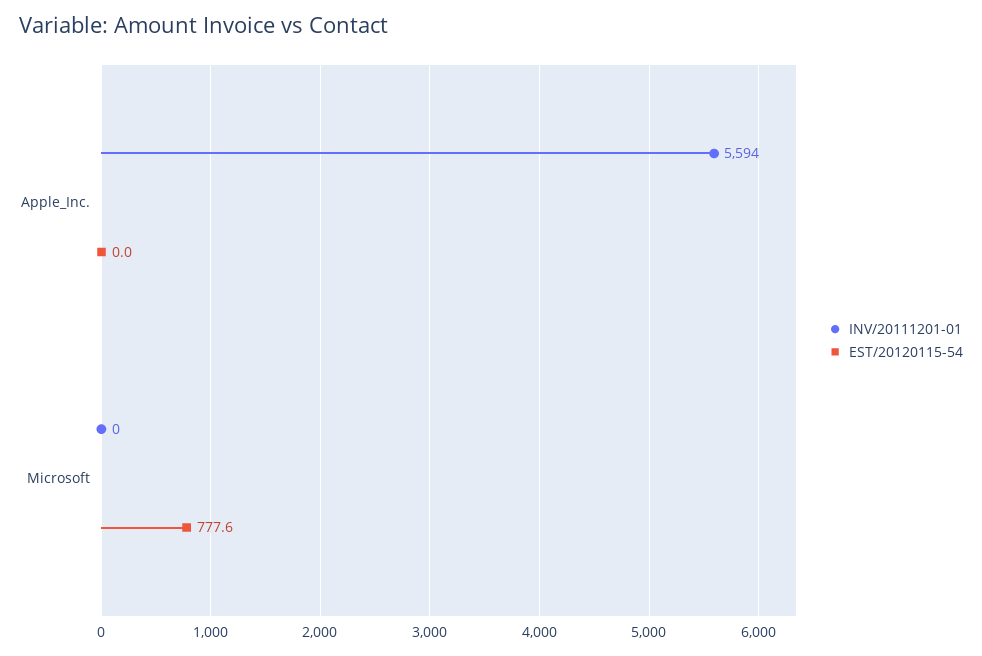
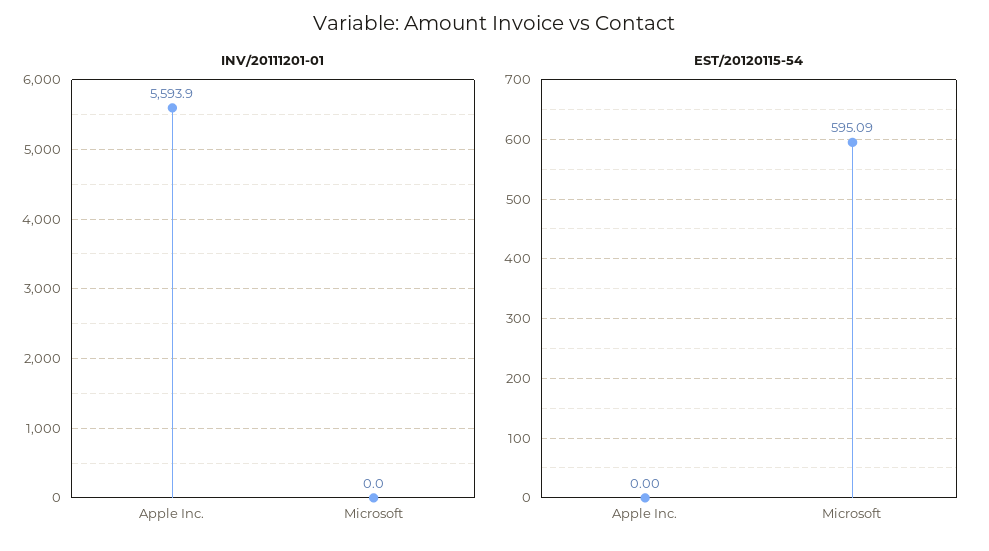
EST/20120115-54, Microsoft: 777.6 -> 595.09

